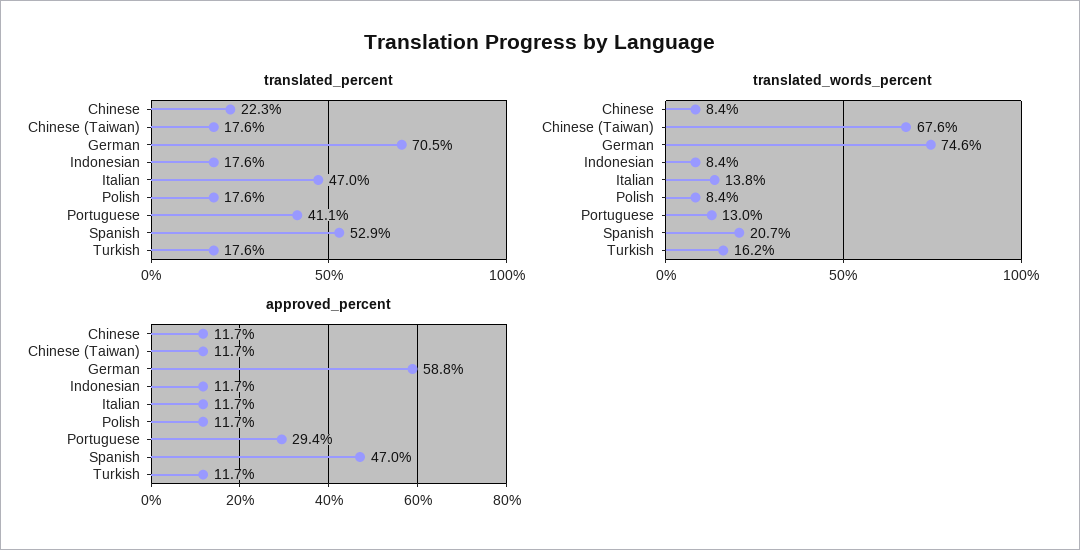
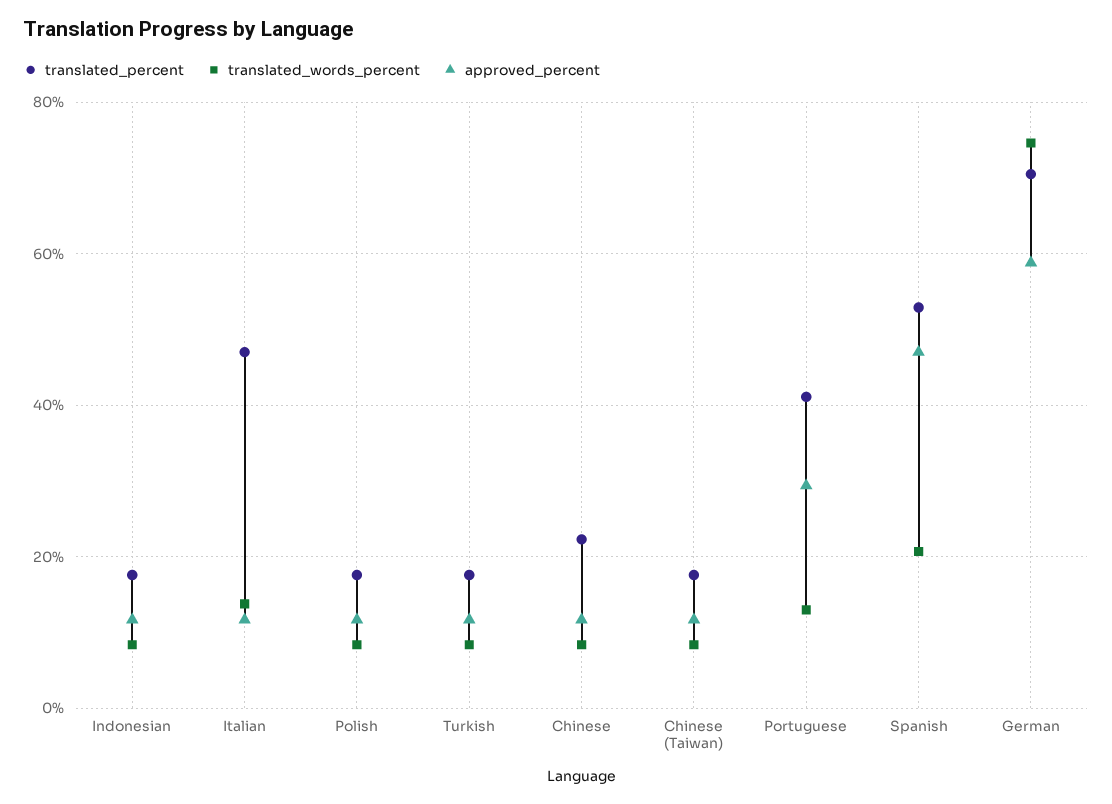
translated_words_percent, Chinese (Taiwan): 67.6 -> 8
translated_words_percent, Turkish: 16.2 -> 8

